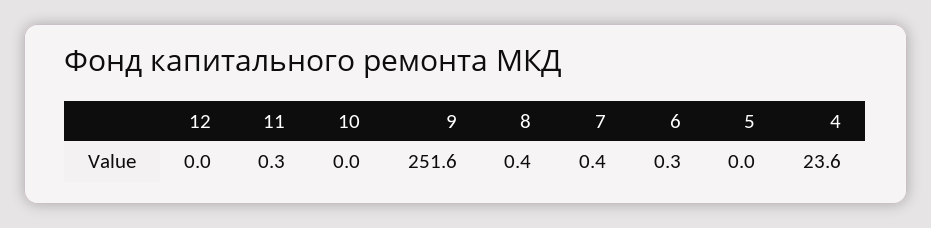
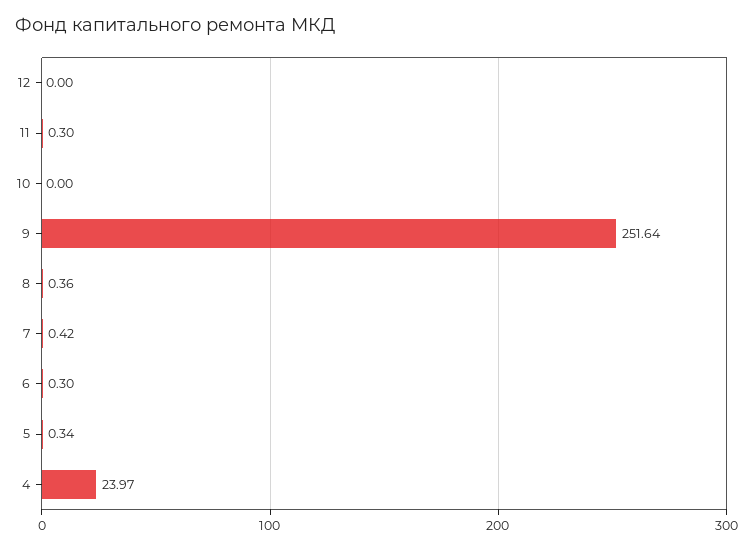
5: 0 -> 0.34
4: 23.6 -> 23.97

